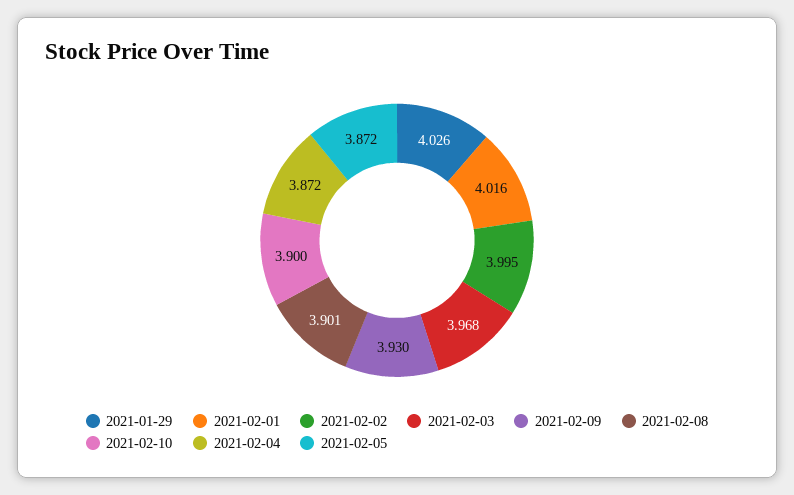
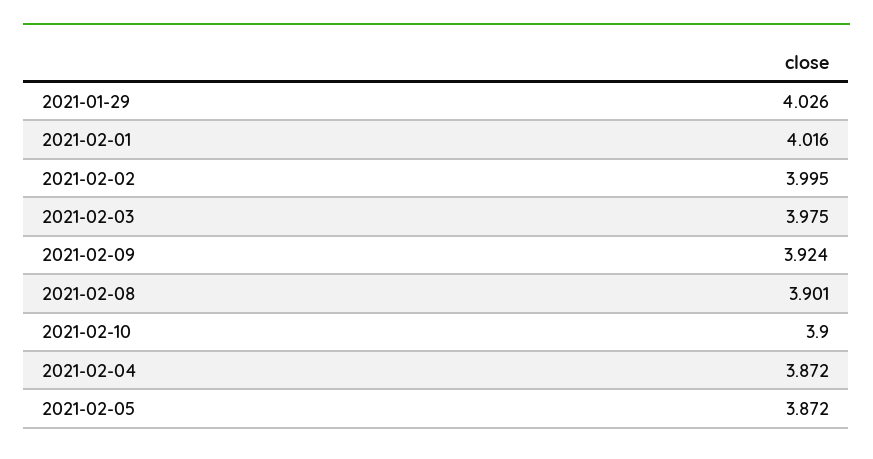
2021-02-03: 3.968 -> 3.975
2021-02-09: 3.93 -> 3.924

